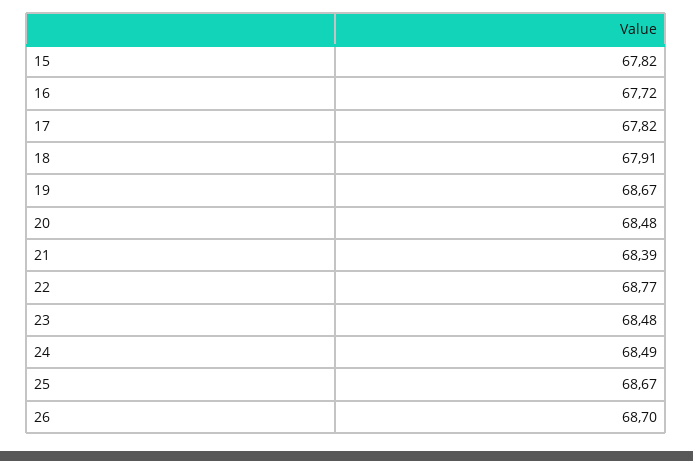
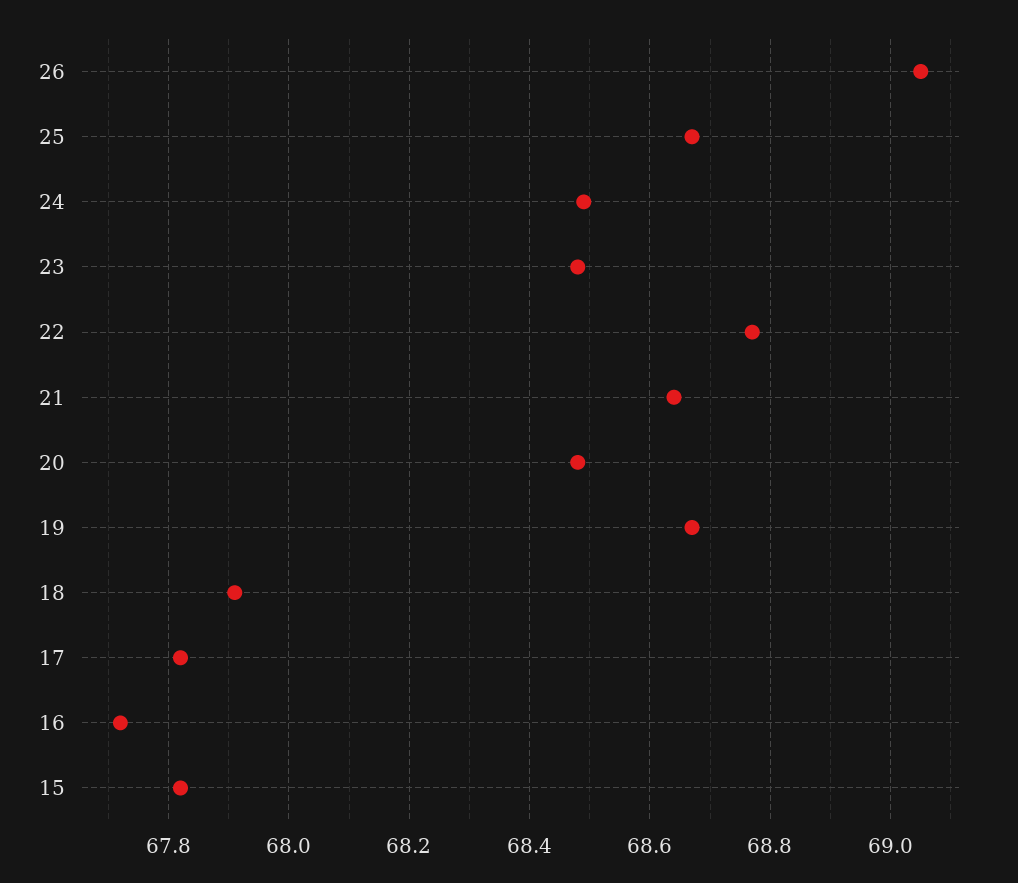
21: 68.39 -> 68.65
26: 68.7 -> 69.05

